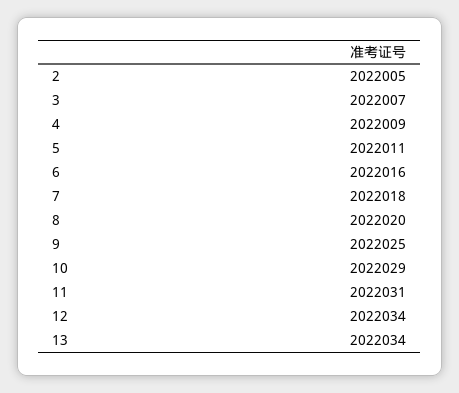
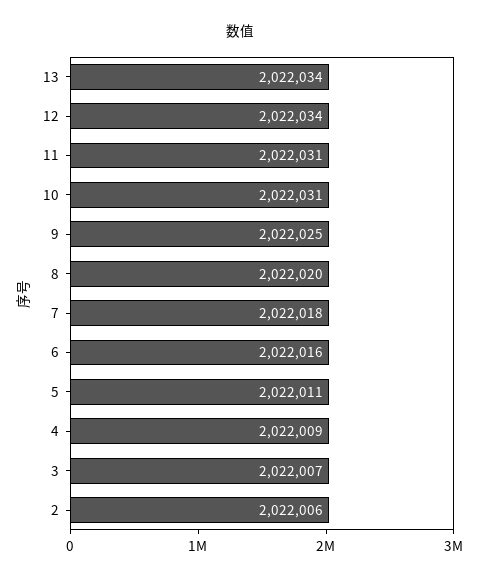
2: 2022005 -> 2022006
10: 2022029 -> 2022031

